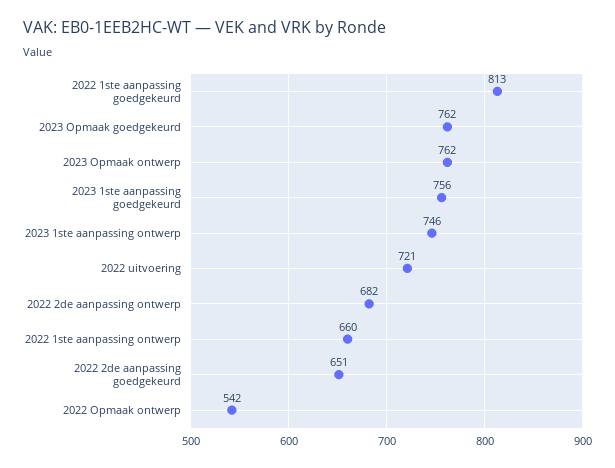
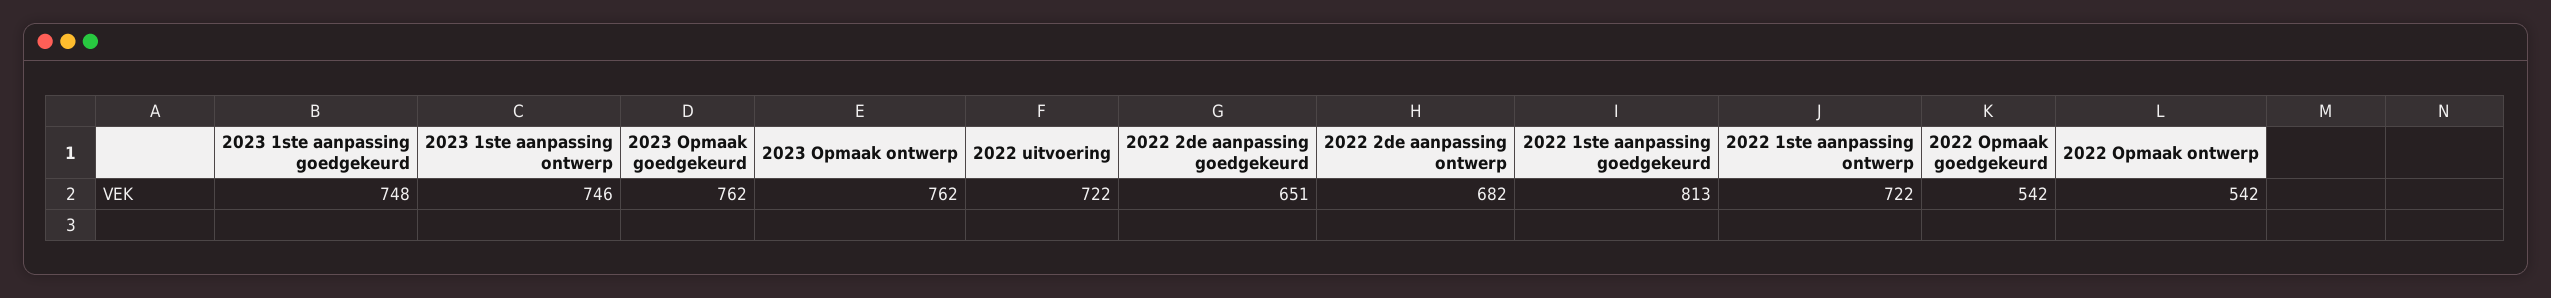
2023 1ste aanpassing goedgekeurd: 756 -> 748
2022 uitvoering: 721 -> 722
2022 1ste aanpassing ontwerp: 660 -> 722
2022 Opmaak goedgekeurd: none -> 542

